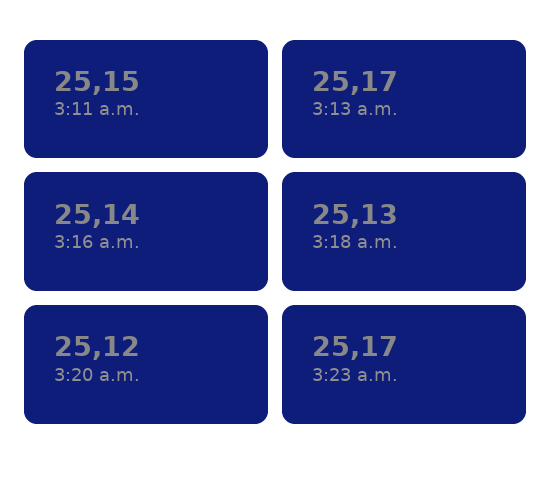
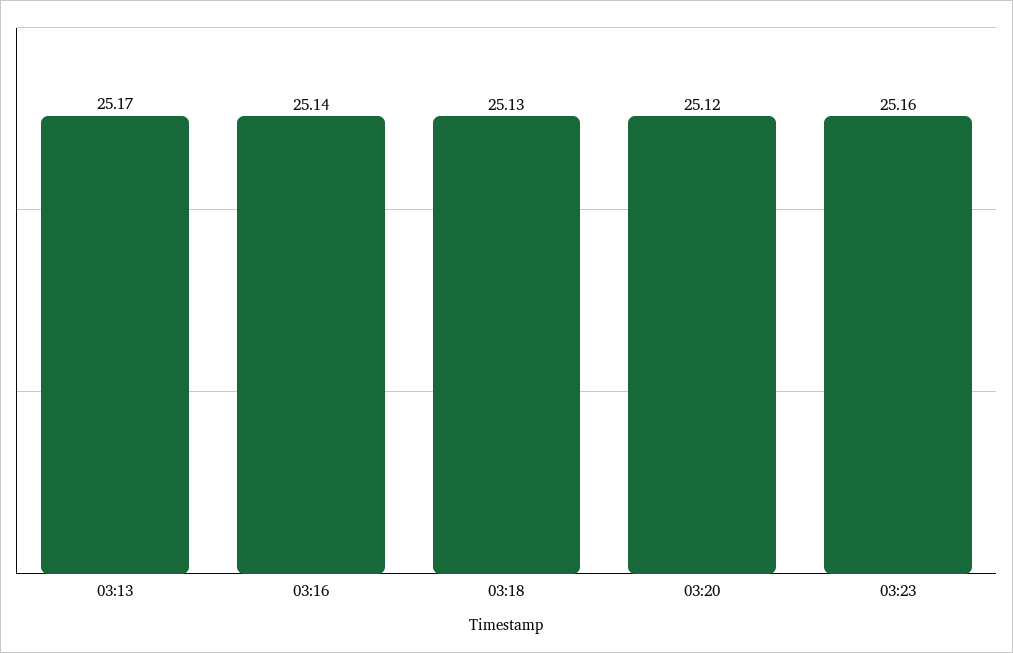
3:11 a.m.: 25.15 -> none
3:23 a.m.: 25.17 -> 25.16

